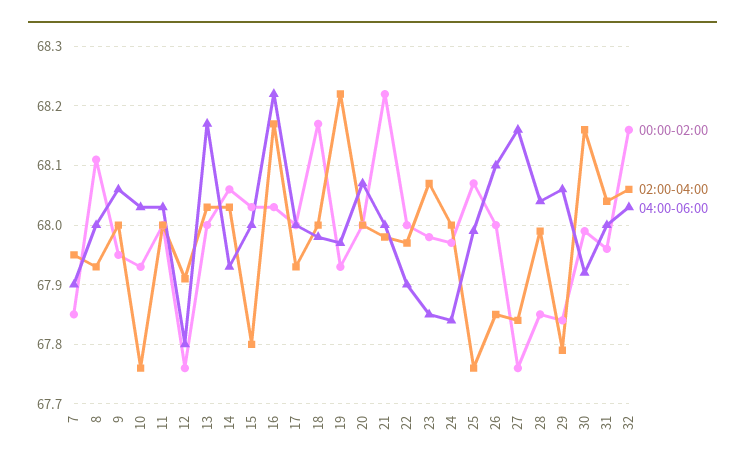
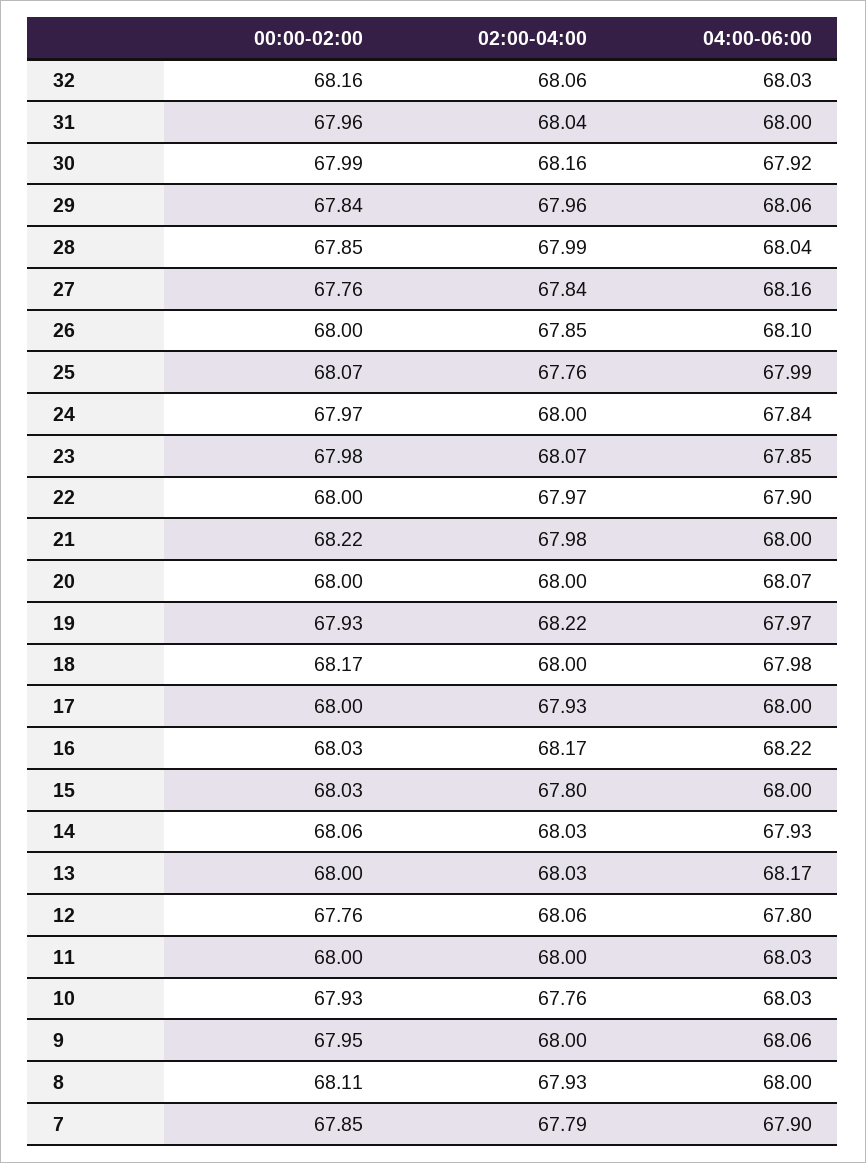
02:00-04:00, 7: 67.95 -> 67.79
02:00-04:00, 12: 67.9 -> 68.06
02:00-04:00, 29: 67.8 -> 67.96

